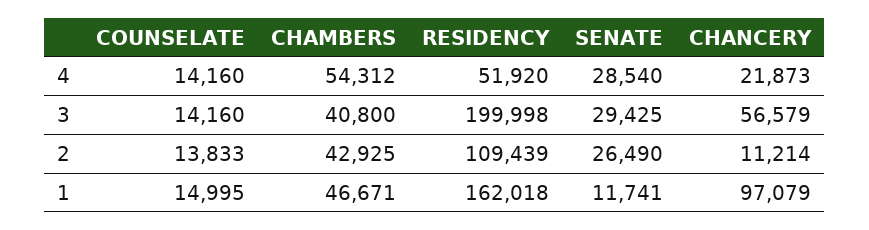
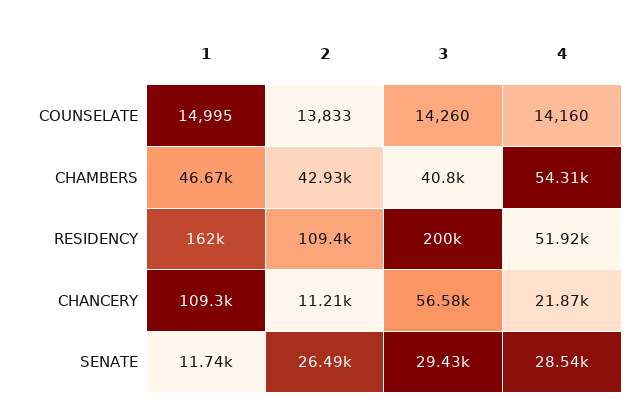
COUNSELATE, 3: 14160 -> 14260
CHANCERY, 1: 97079 -> 109300

